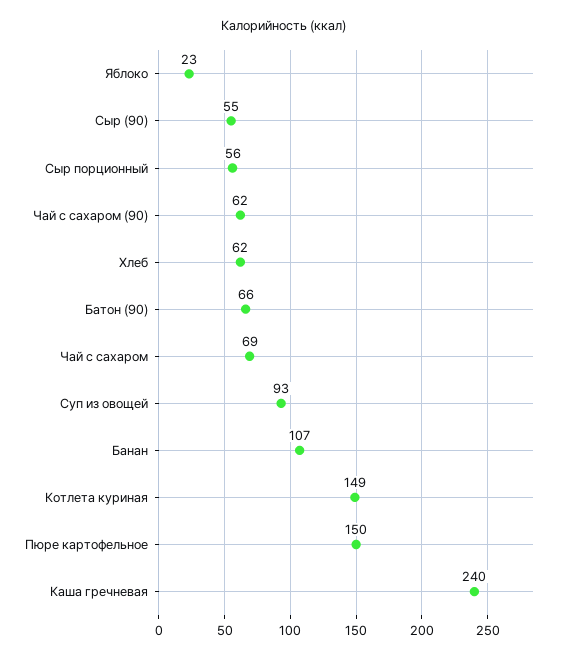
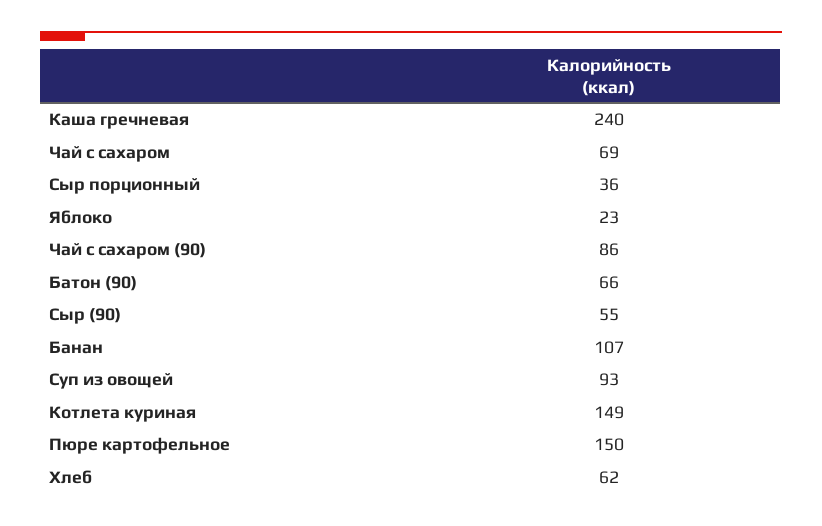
Сыр порционный: 56 -> 36
Чай с сахаром (90): 62 -> 86

